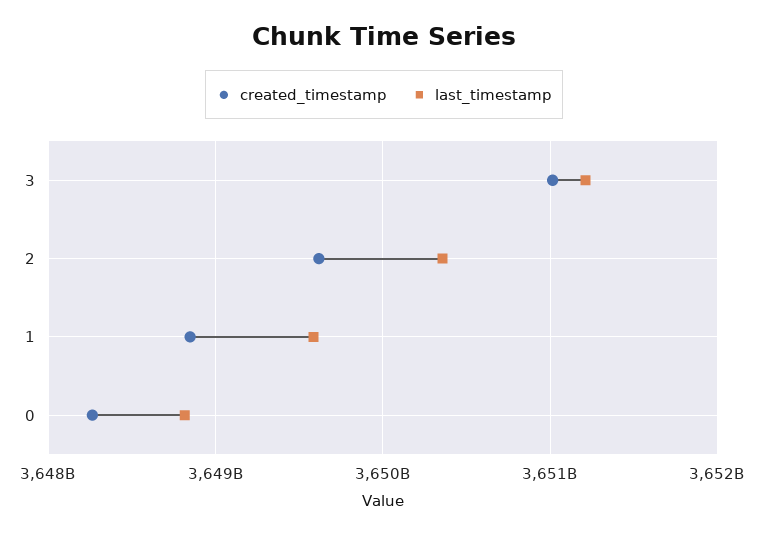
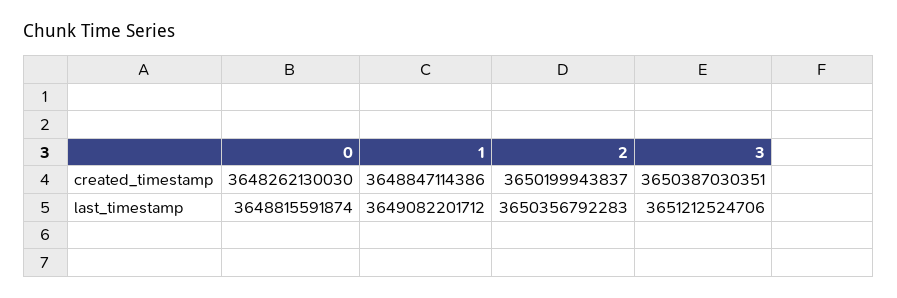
created_timestamp, 3: 3651000000000 -> 3650387030351
created_timestamp, 2: 3649600000000 -> 3650199943837
last_timestamp, 1: 3649600000000 -> 3649082201712

